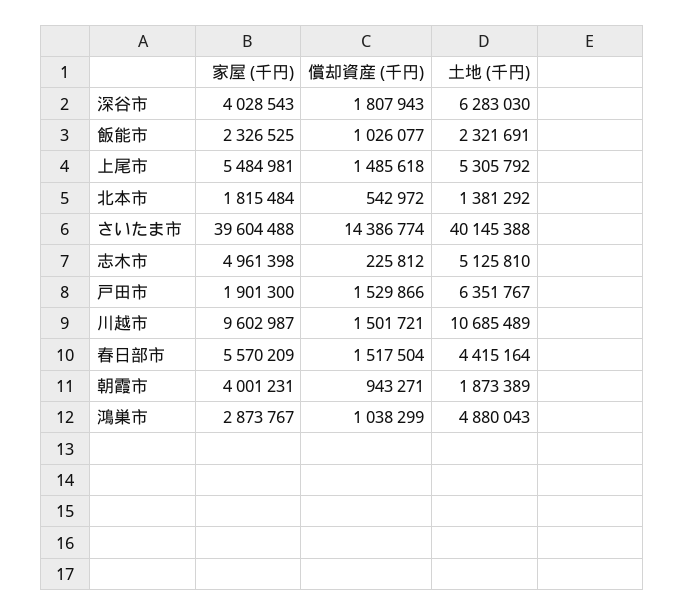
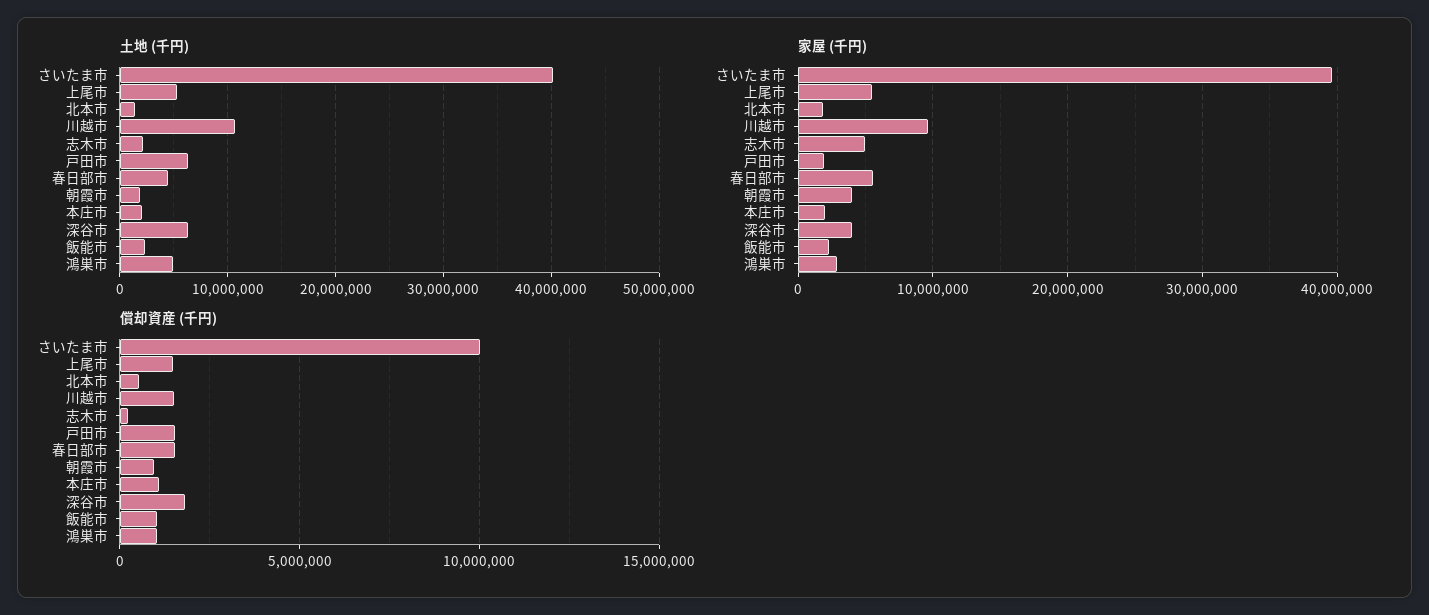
償却資産 (千円), さいたま市: 14386774 -> 10000000
土地 (千円), 志木市: 5125810 -> 2000000
土地 (千円), 本庄市: none -> 2000000
家屋 (千円), 本庄市: none -> 2000000
償却資産 (千円), 本庄市: none -> 1000000

